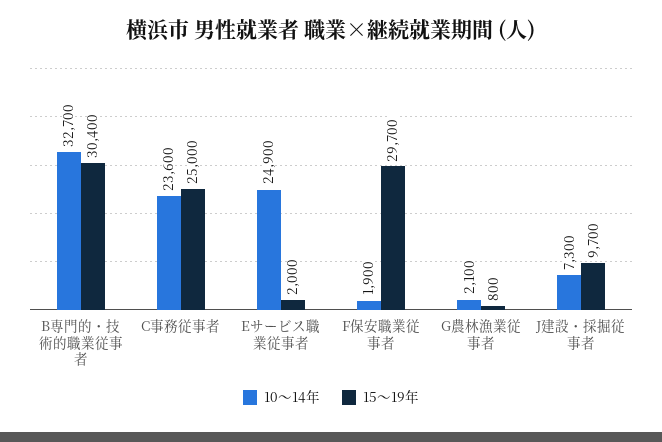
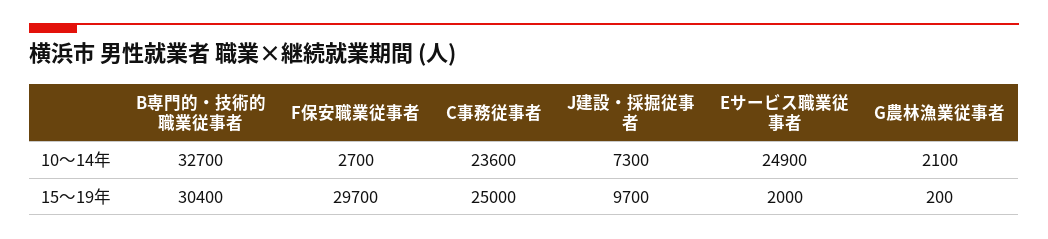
10～14年, F保安職業従事者: 1900 -> 2700
15～19年, G農林漁業従事者: 800 -> 200

